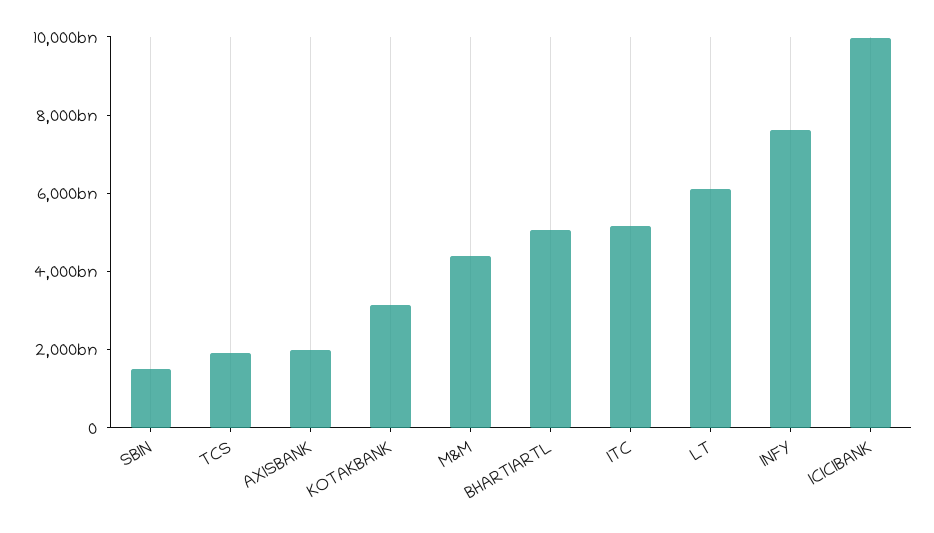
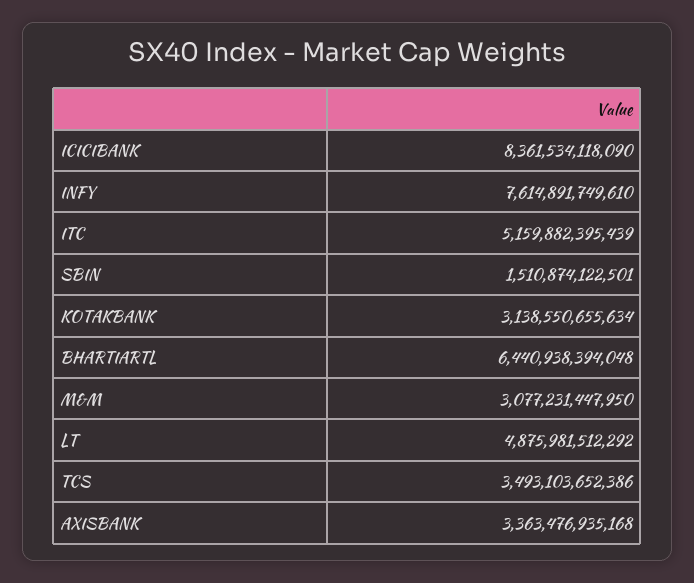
TCS: 2000000000000 -> 3493103652386
AXISBANK: 2000000000000 -> 3363476935168
M&M: 4500000000000 -> 3077231447950
BHARTIARTL: 5000000000000 -> 6440938394048
LT: 6000000000000 -> 4875981512292
ICICIBANK: 10000000000000 -> 8361534118090

